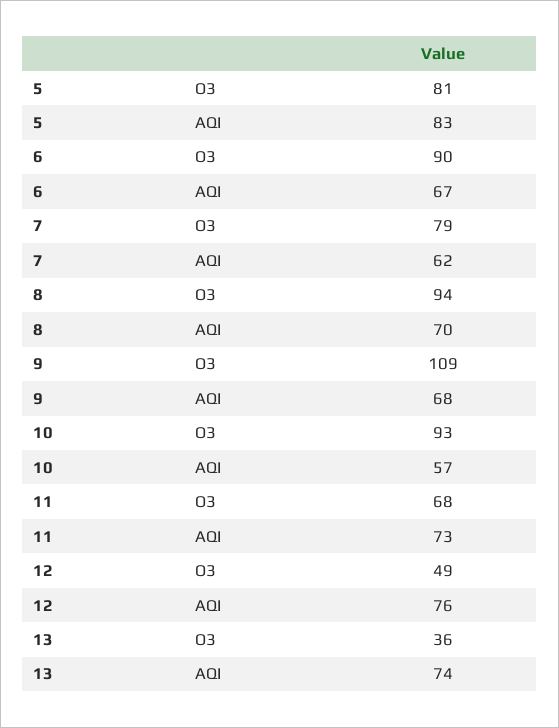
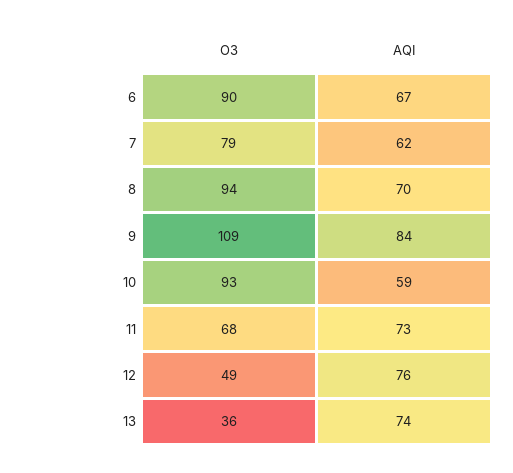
5, O3: 81 -> none
5, AQI: 83 -> none
9, AQI: 68 -> 84
10, AQI: 57 -> 59

